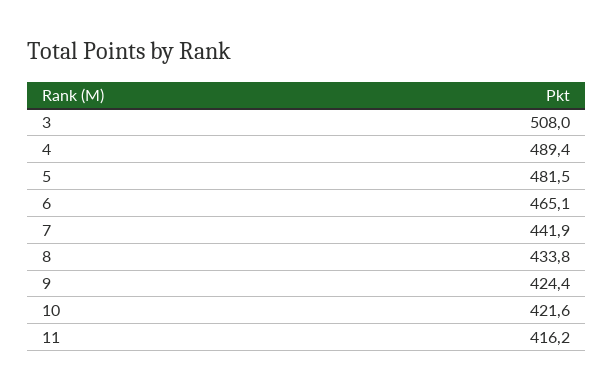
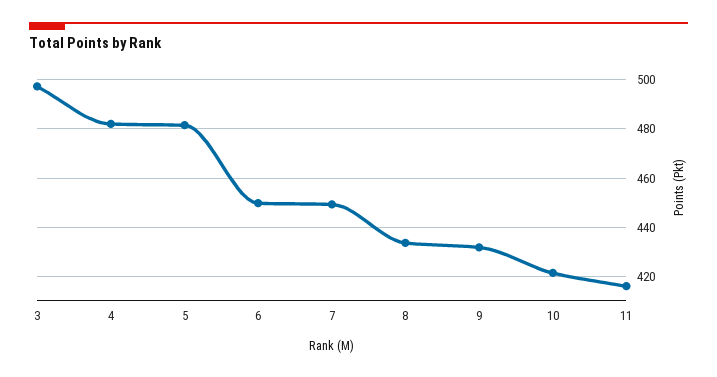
3: 508 -> 497.5
4: 489.4 -> 482.5
6: 465.1 -> 450
7: 441.9 -> 450
9: 424.4 -> 432.5

